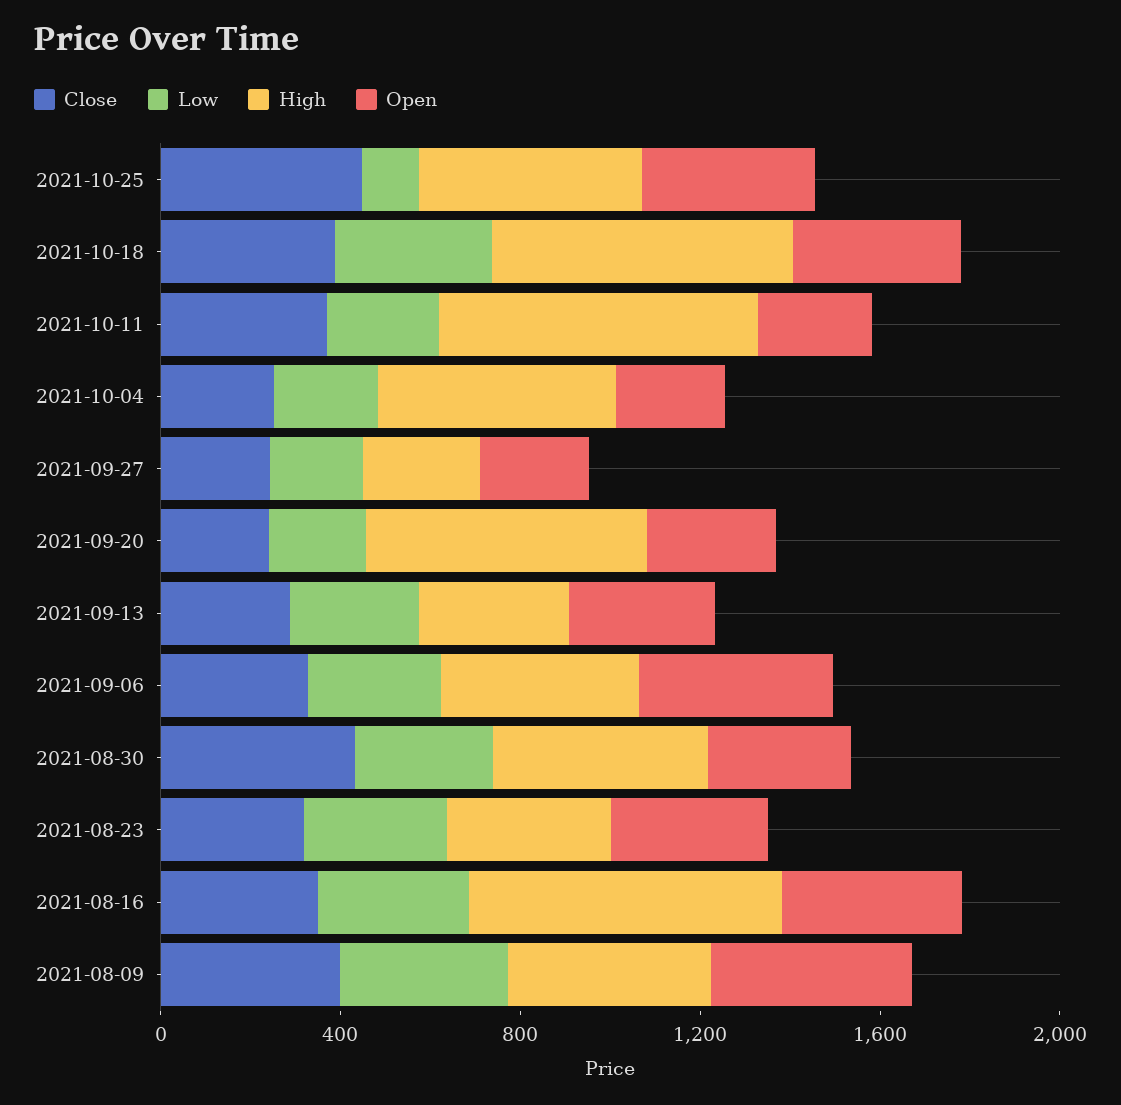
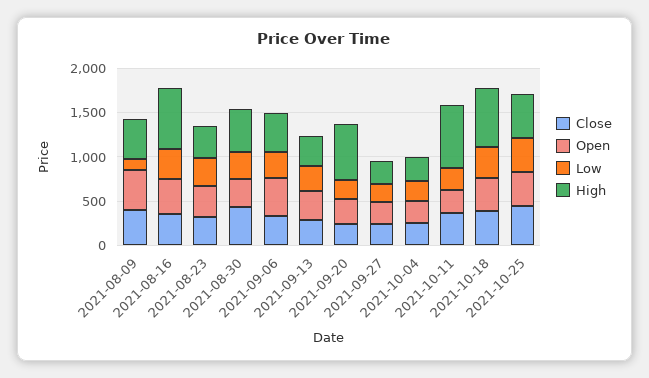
Low, 2021-10-25: 100 -> 400
High, 2021-10-04: 500 -> 300
Low, 2021-08-09: 400 -> 100

